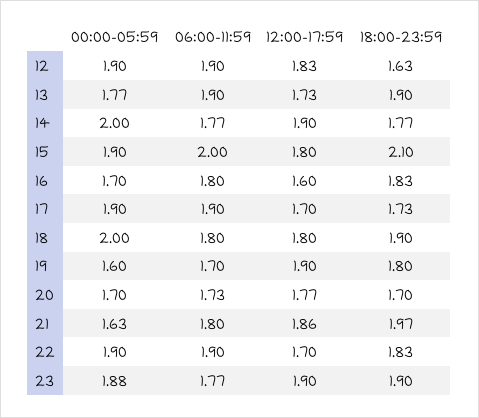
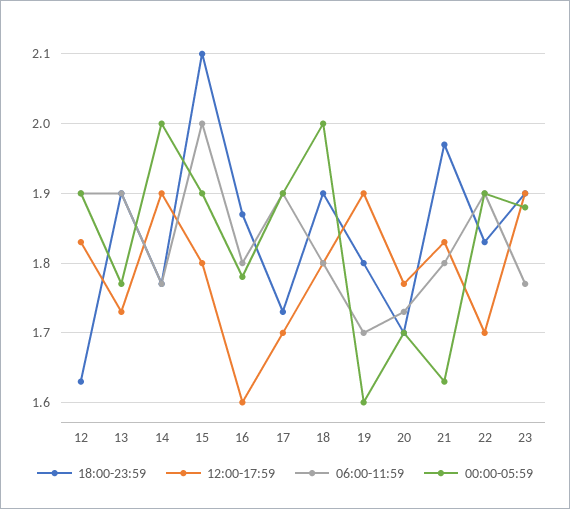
00:00-05:59, 16: 1.7 -> 1.78
18:00-23:59, 16: 1.83 -> 1.87
12:00-17:59, 21: 1.86 -> 1.83

